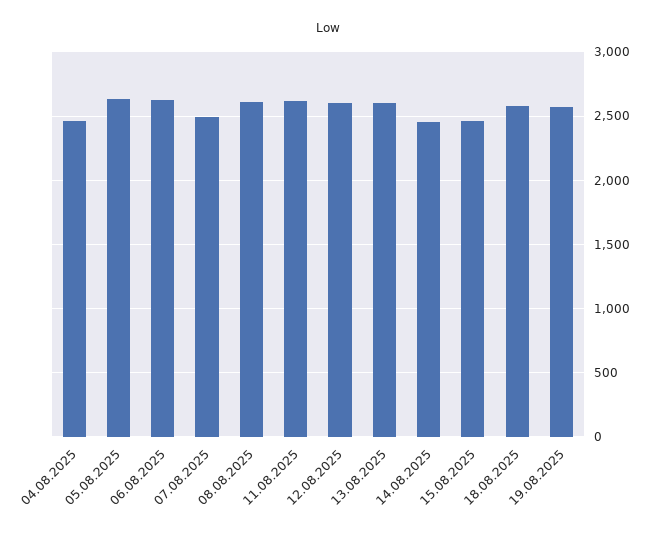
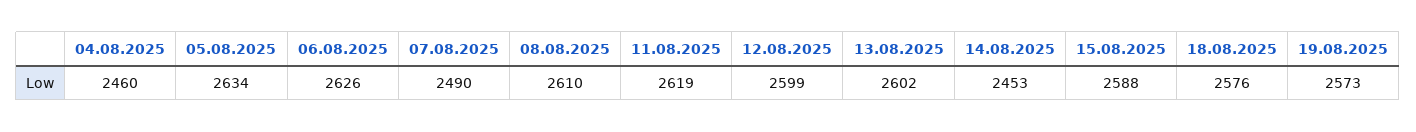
15.08.2025: 2450 -> 2588

